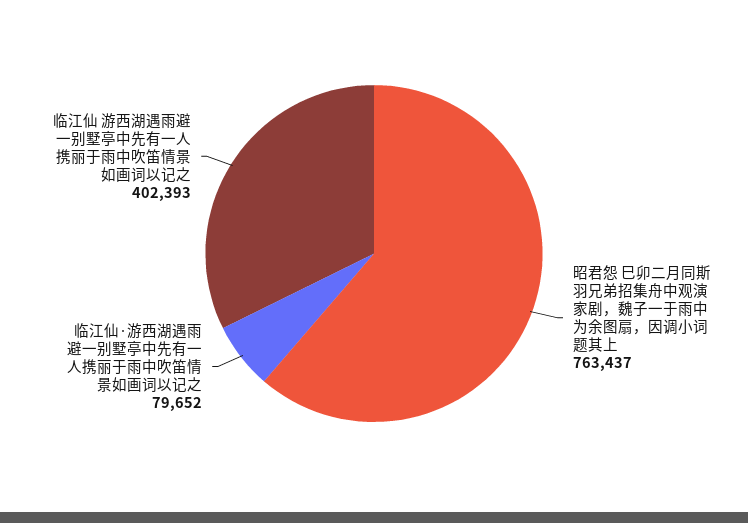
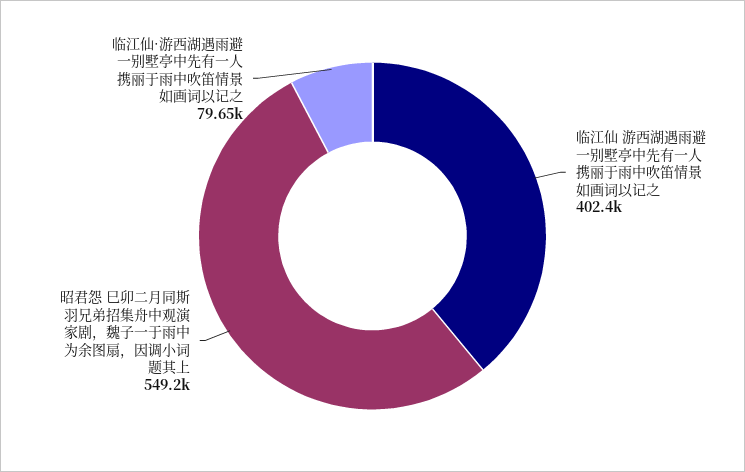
昭君怨 巳卯二月同斯羽兄弟招集舟中观演家剧，魏子一于雨中为余图扇，因调小词题其上: 763437 -> 549200

